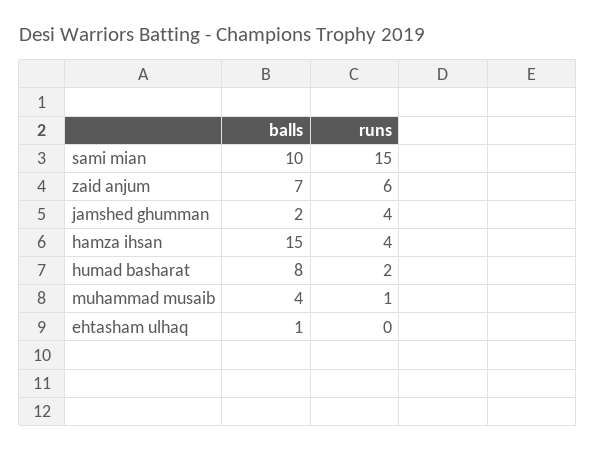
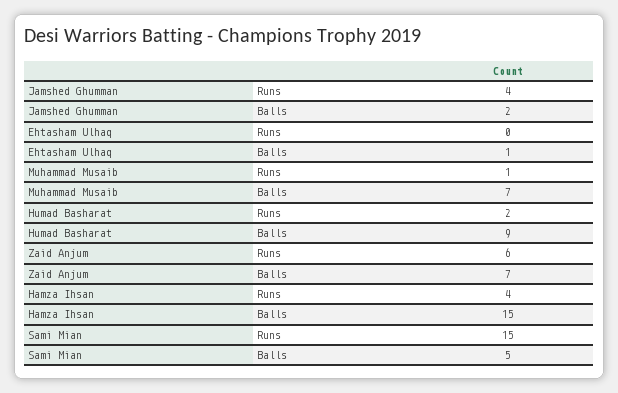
balls, sami mian: 10 -> 5
balls, humad basharat: 8 -> 9
balls, muhammad musaib: 4 -> 7

